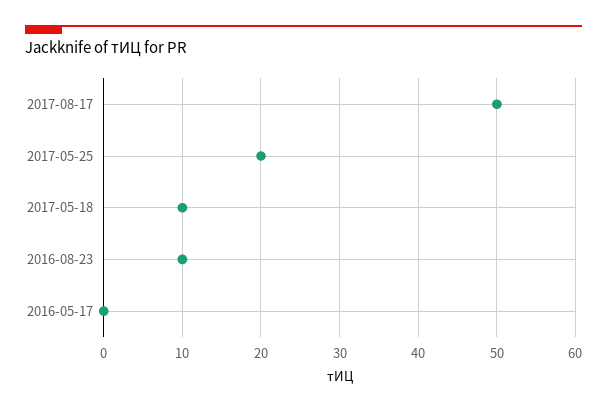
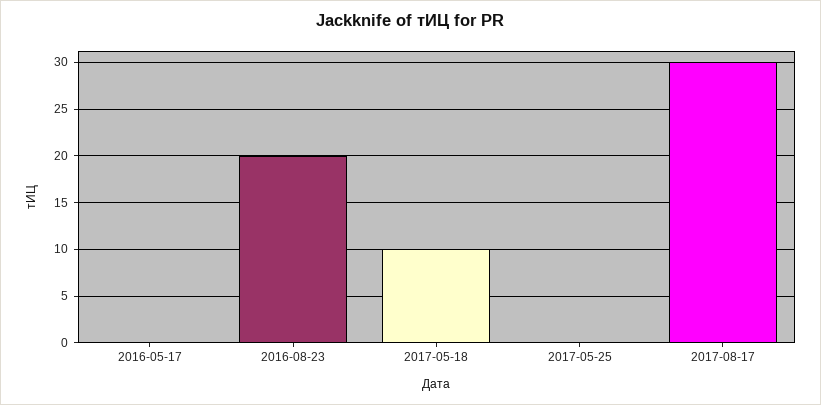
2017-08-17: 50 -> 30
2017-05-25: 20 -> 0
2016-08-23: 10 -> 20

